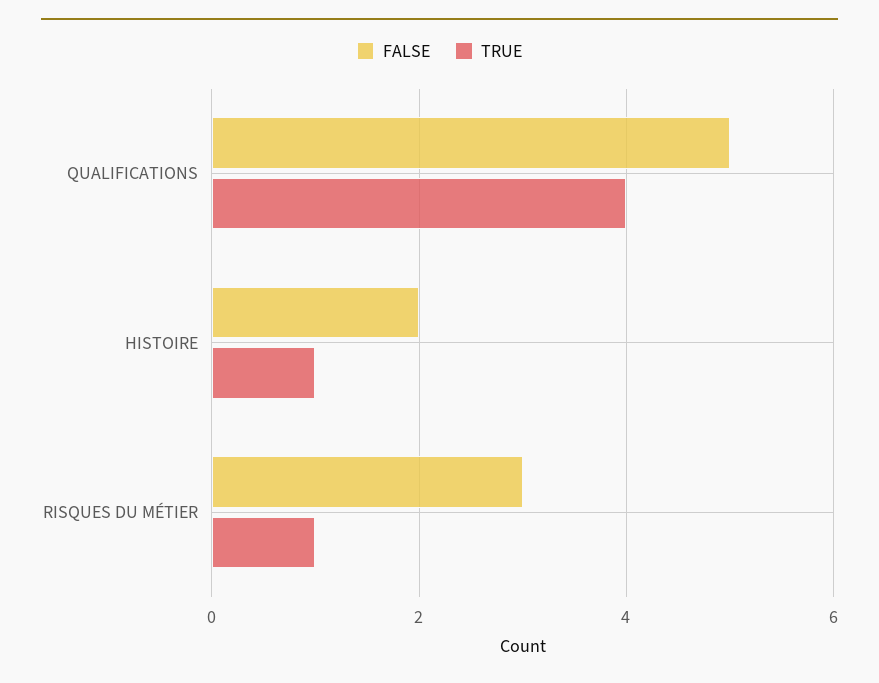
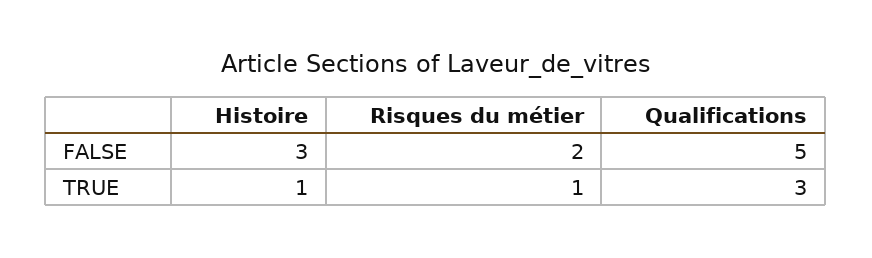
TRUE, QUALIFICATIONS: 4 -> 3
FALSE, HISTOIRE: 2 -> 3
FALSE, RISQUES DU MÉTIER: 3 -> 2

